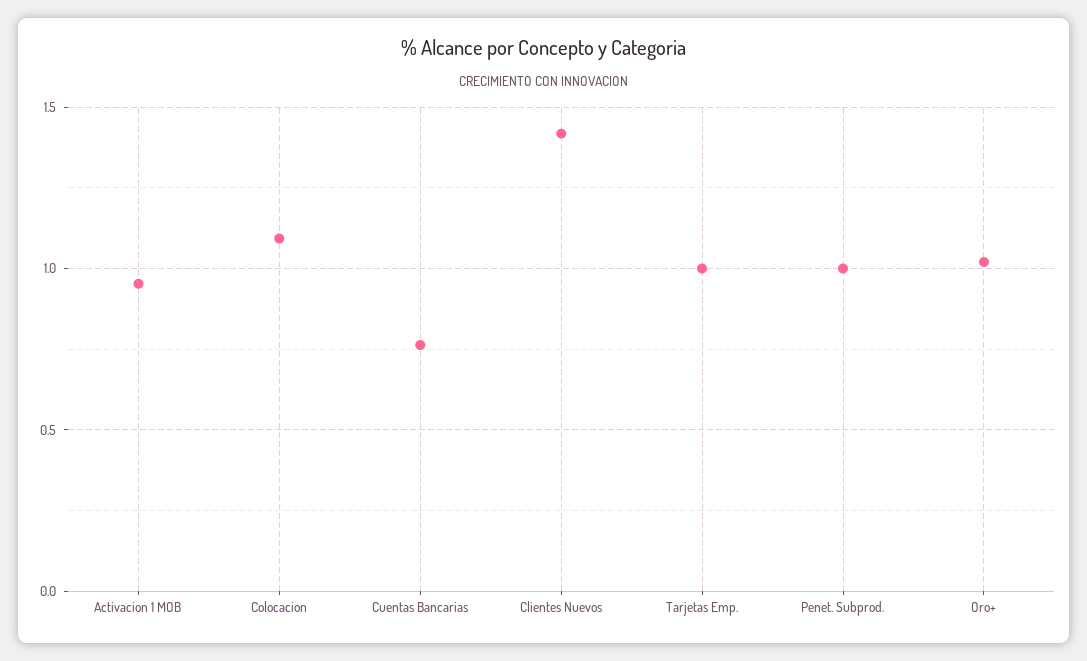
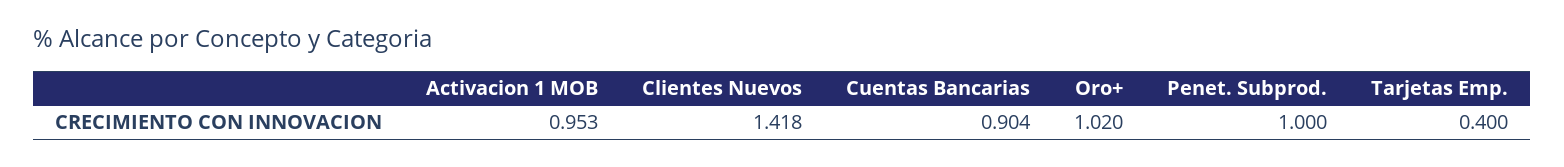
Colocacion: 1.1 -> none
Cuentas Bancarias: 0.75 -> 0.904
Tarjetas Emp.: 1 -> 0.4

